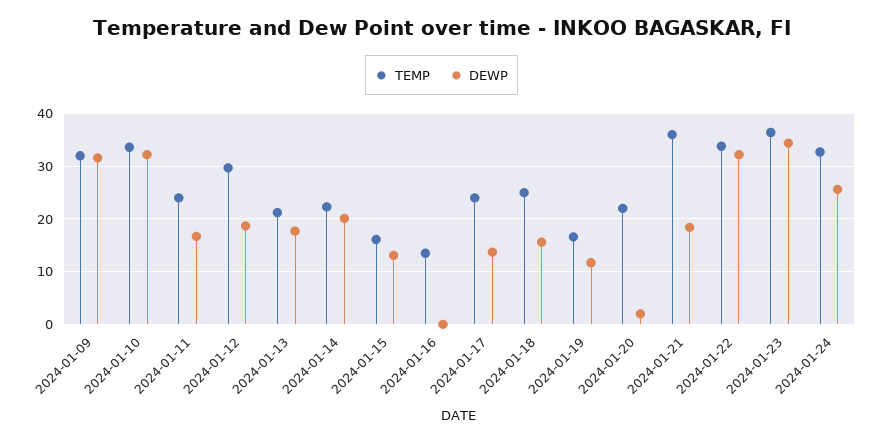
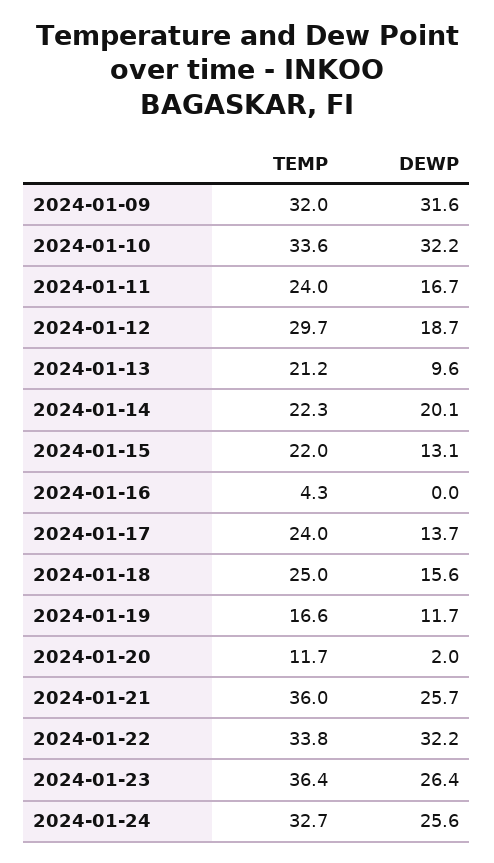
DEWP, 2024-01-13: 18 -> 9.6
TEMP, 2024-01-15: 16 -> 22
TEMP, 2024-01-16: 14 -> 4.3
TEMP, 2024-01-20: 22 -> 11.7
DEWP, 2024-01-21: 18 -> 25.7
DEWP, 2024-01-23: 34 -> 26.4

